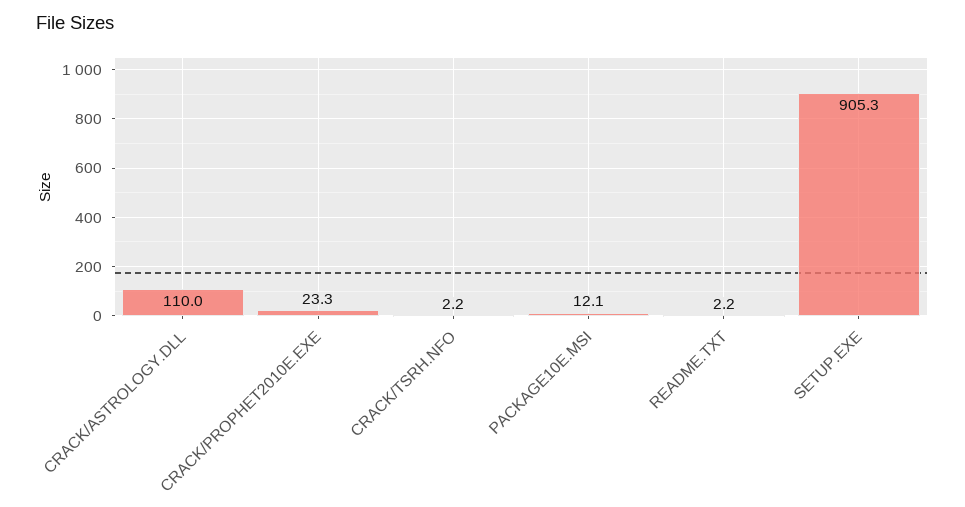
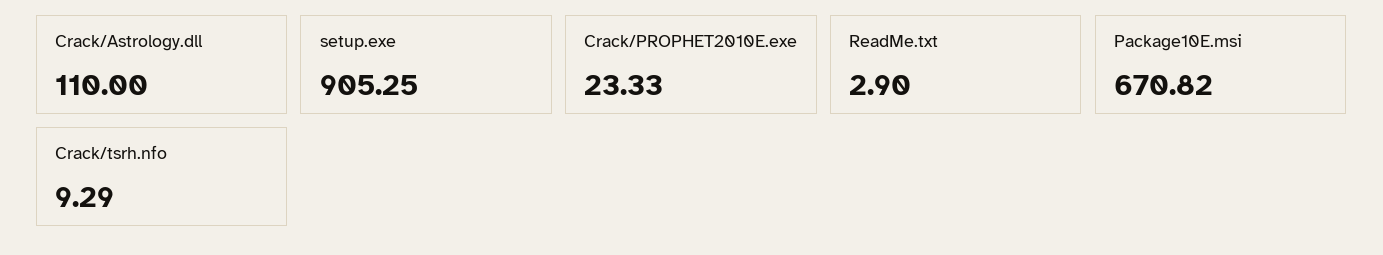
CRACK/TSRH.NFO: 2.2 -> 9.29
PACKAGE10E.MSI: 12.1 -> 670.82
README.TXT: 2.2 -> 2.9

